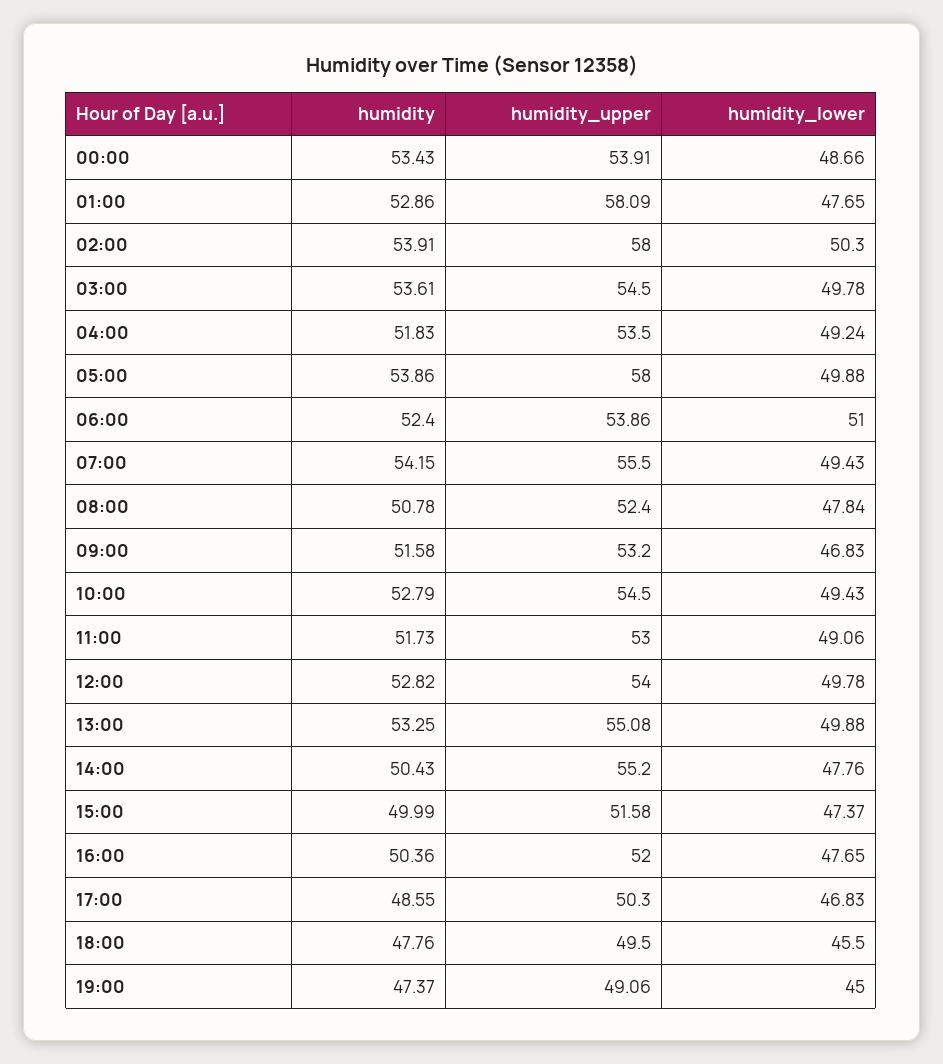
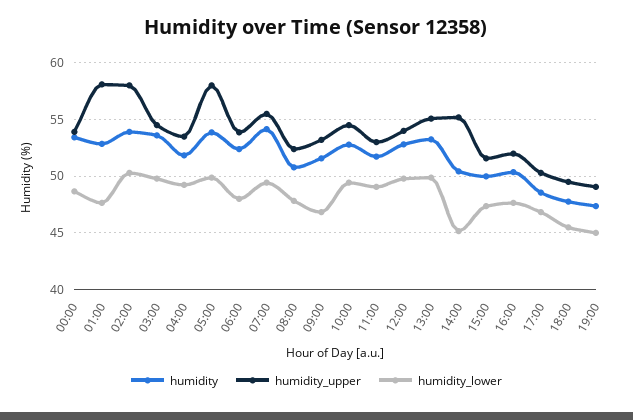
humidity_lower, 06:00: 51 -> 48
humidity_lower, 14:00: 47.76 -> 45

